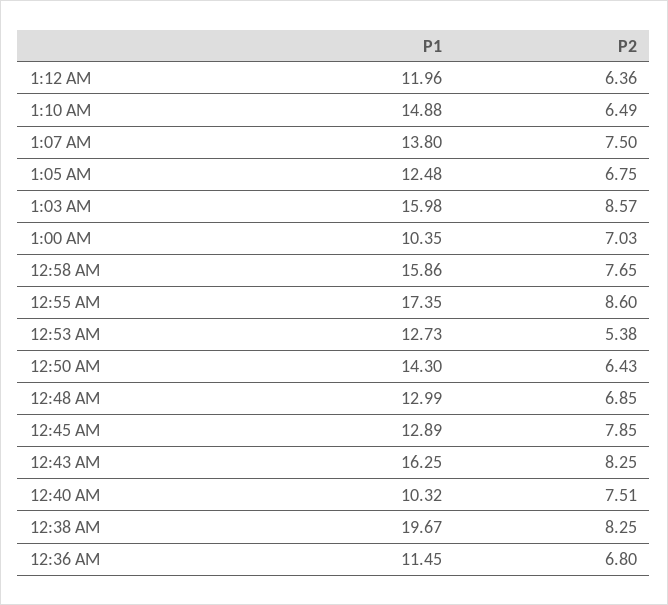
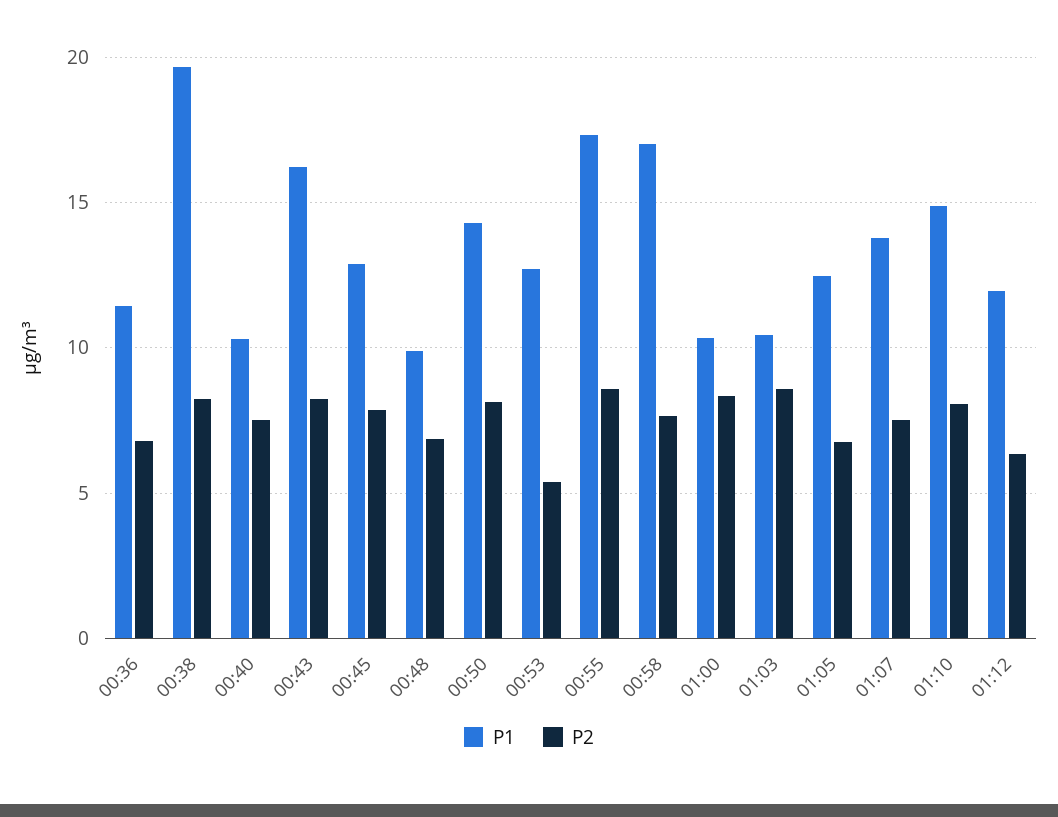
P2, 1:10 AM: 6.49 -> 8
P1, 1:03 AM: 15.98 -> 10.5
P2, 1:00 AM: 7.03 -> 8.5
P1, 12:58 AM: 15.86 -> 17
P2, 12:50 AM: 6.43 -> 8
P1, 12:48 AM: 12.99 -> 10

